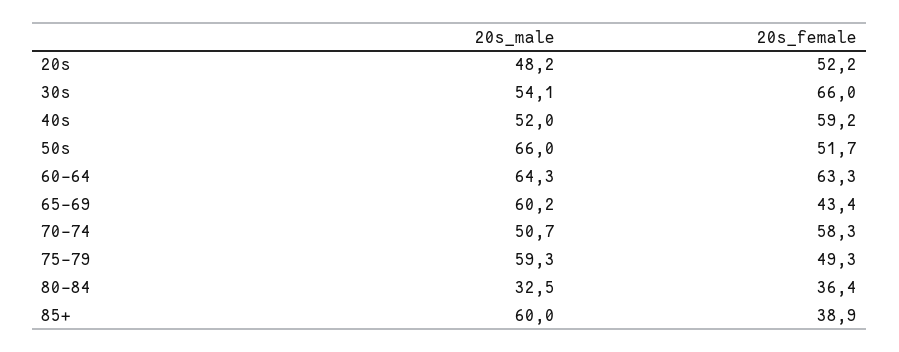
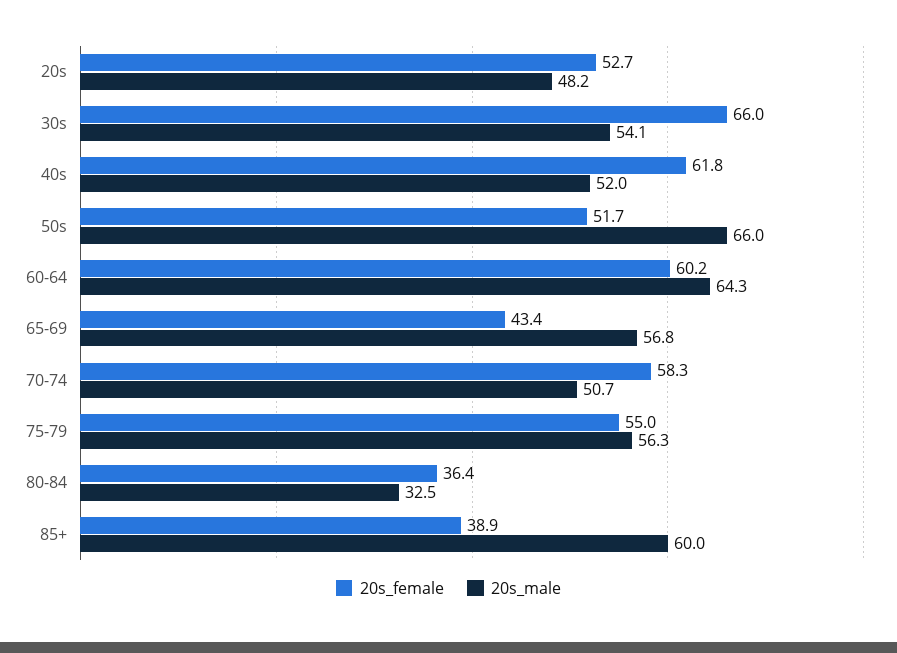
20s_female, 20s: 52.2 -> 52.7
20s_female, 40s: 59.2 -> 61.8
20s_female, 60-64: 63.3 -> 60.2
20s_male, 65-69: 60.2 -> 56.8
20s_male, 75-79: 59.3 -> 56.3
20s_female, 75-79: 49.3 -> 55

